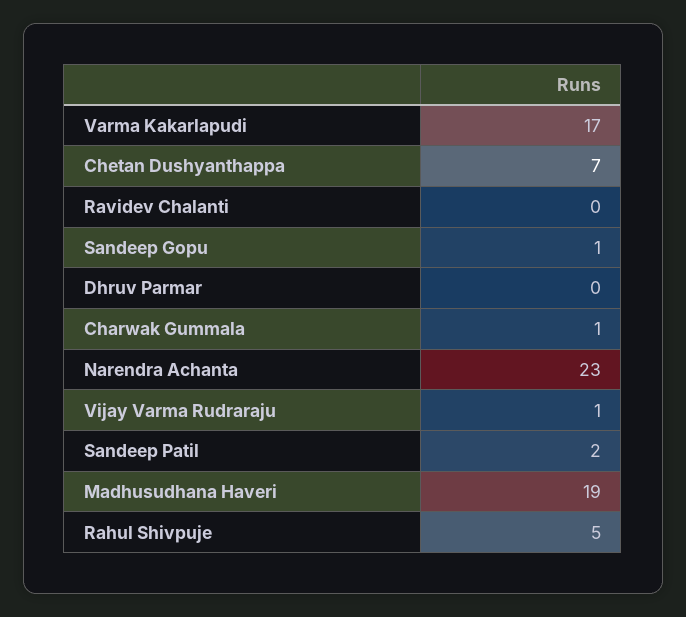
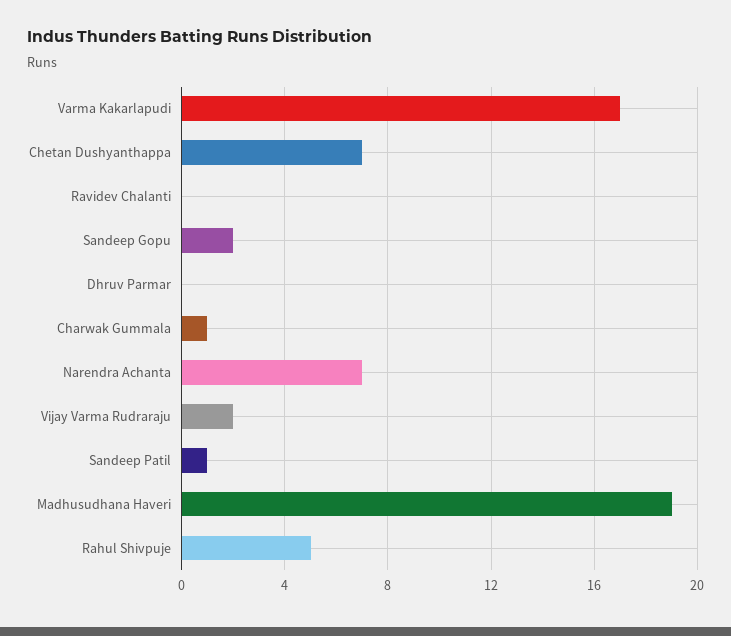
Sandeep Gopu: 1 -> 2
Narendra Achanta: 23 -> 7
Vijay Varma Rudraraju: 1 -> 2
Sandeep Patil: 2 -> 1

